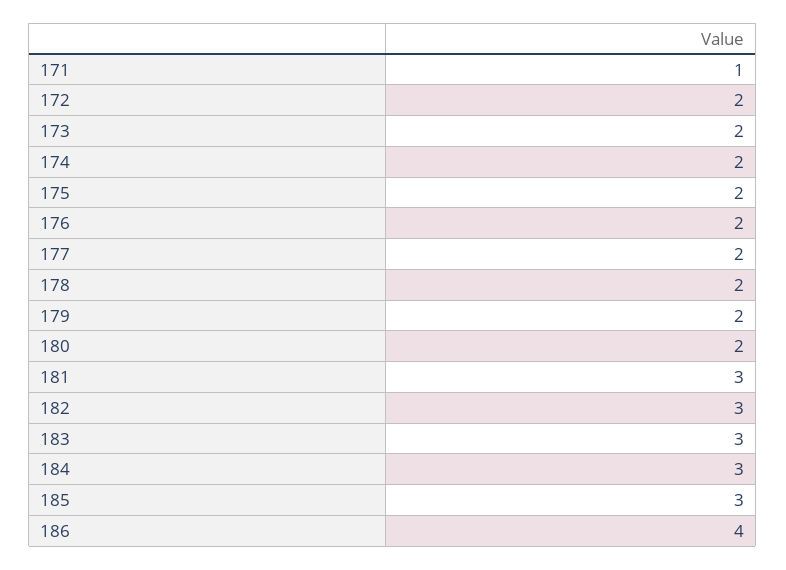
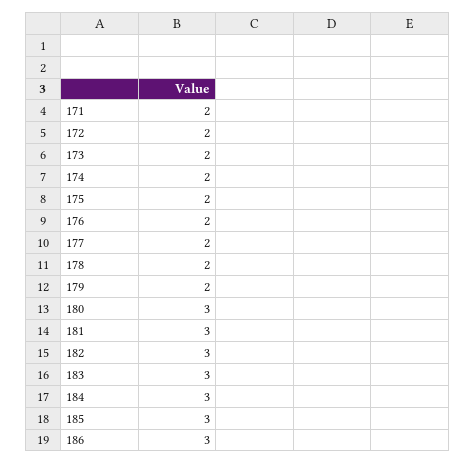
171: 1 -> 2
180: 2 -> 3
186: 4 -> 3

